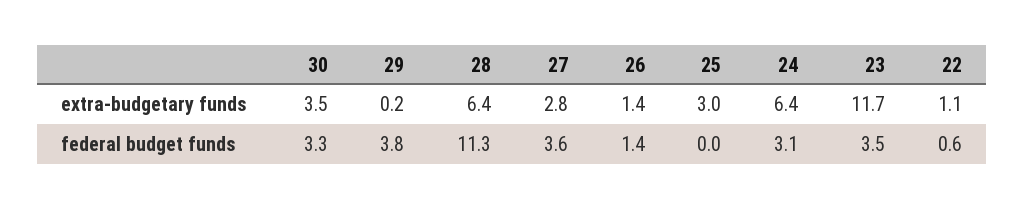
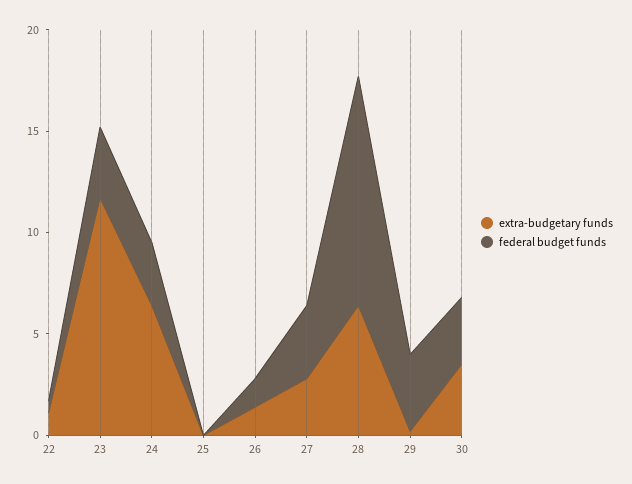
extra-budgetary funds, 25: 3 -> 0

